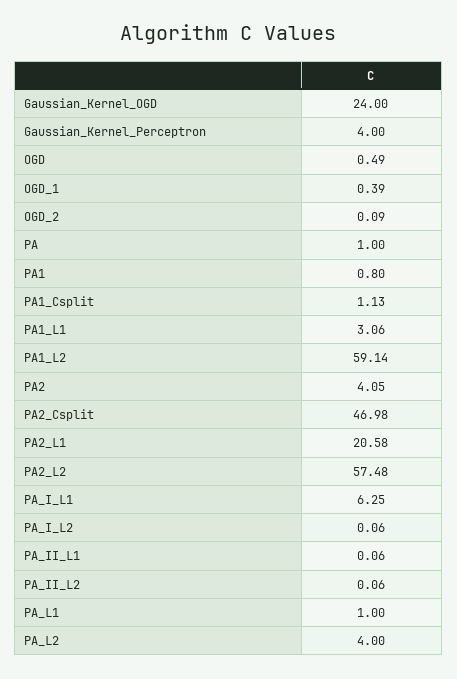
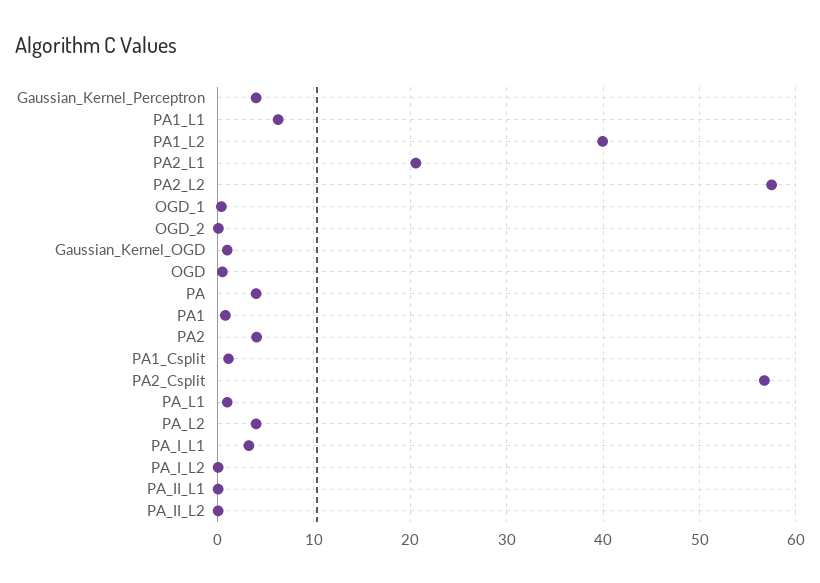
Gaussian_Kernel_OGD: 24 -> 1
PA: 1 -> 4
PA1_L1: 3.06 -> 6
PA1_L2: 59.14 -> 40
PA2_Csplit: 46.98 -> 57
PA_I_L1: 6.25 -> 3

